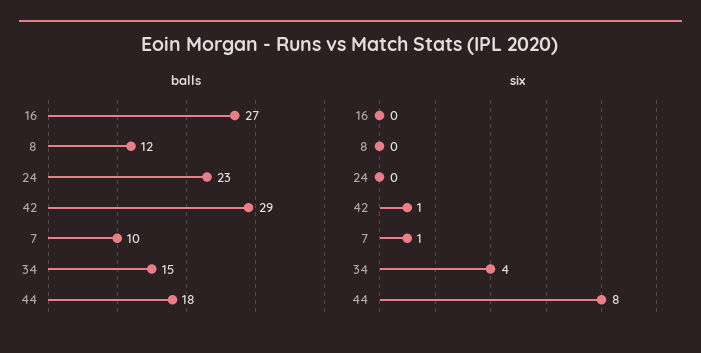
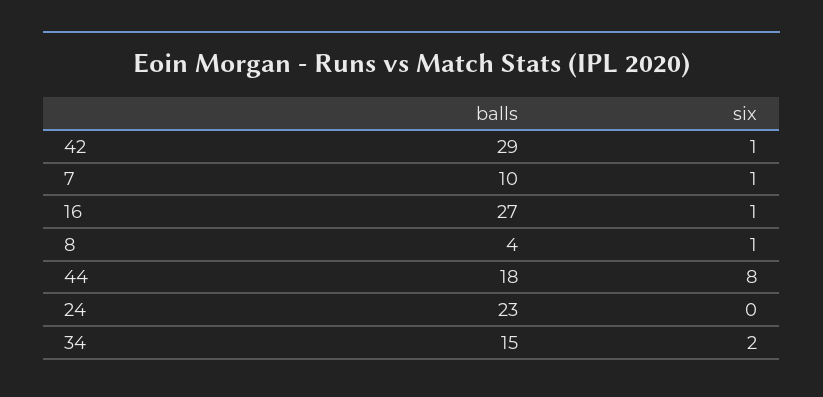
balls, 8: 12 -> 4
six, 16: 0 -> 1
six, 8: 0 -> 1
six, 34: 4 -> 2

